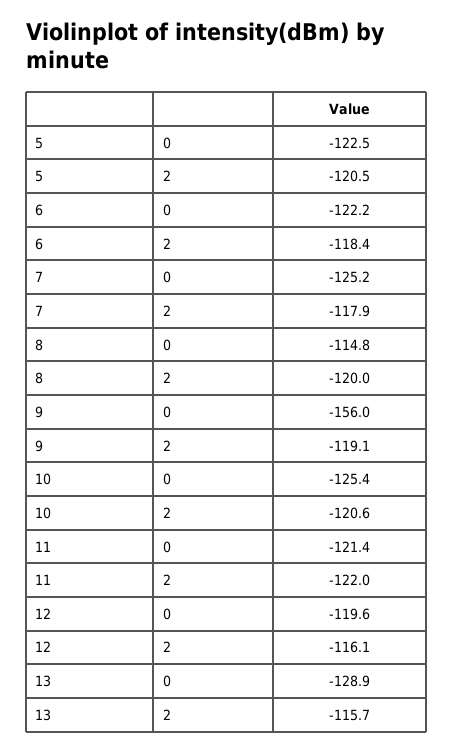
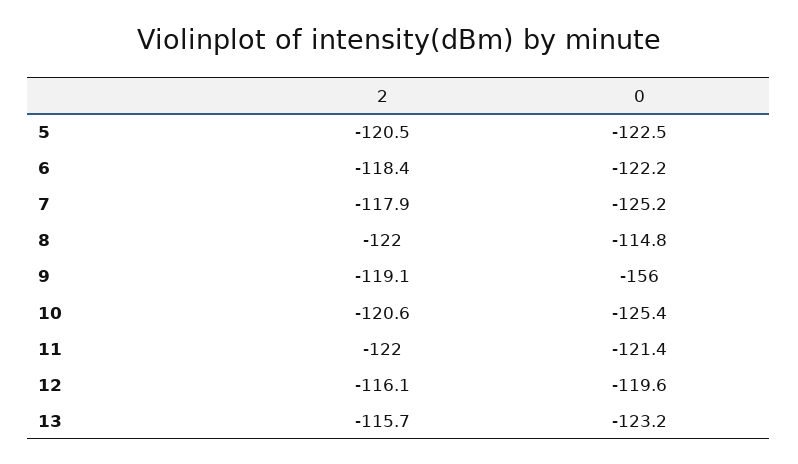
8, 2: -120 -> -122
13, 0: -128.9 -> -123.2

